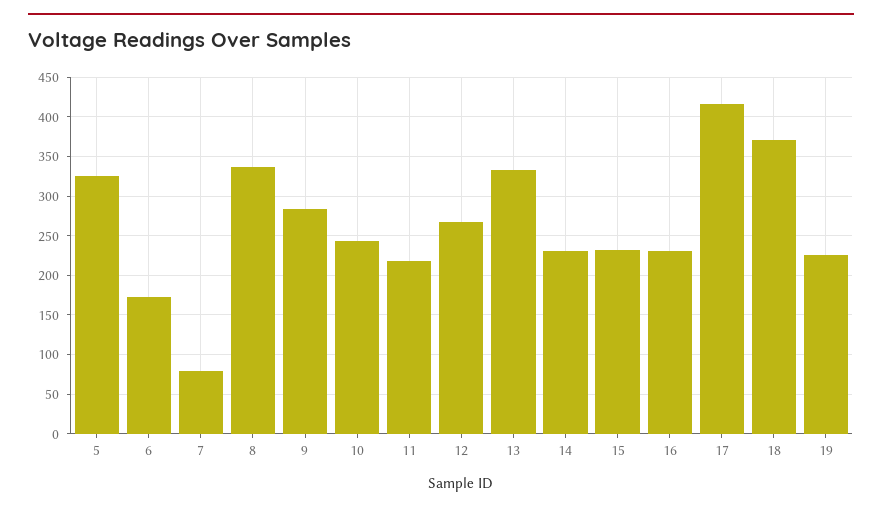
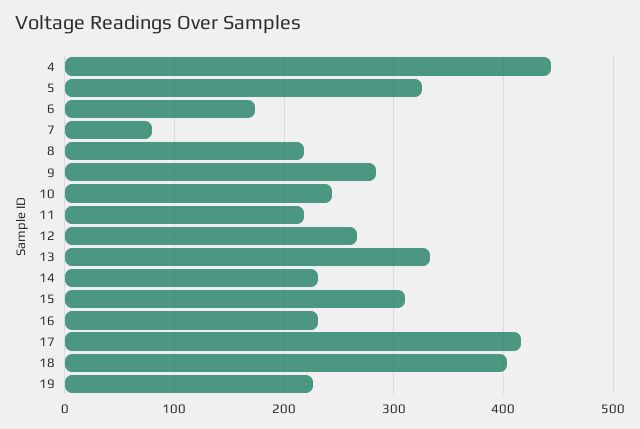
8: 340 -> 220
15: 230 -> 310
18: 370 -> 400
4: none -> 440

